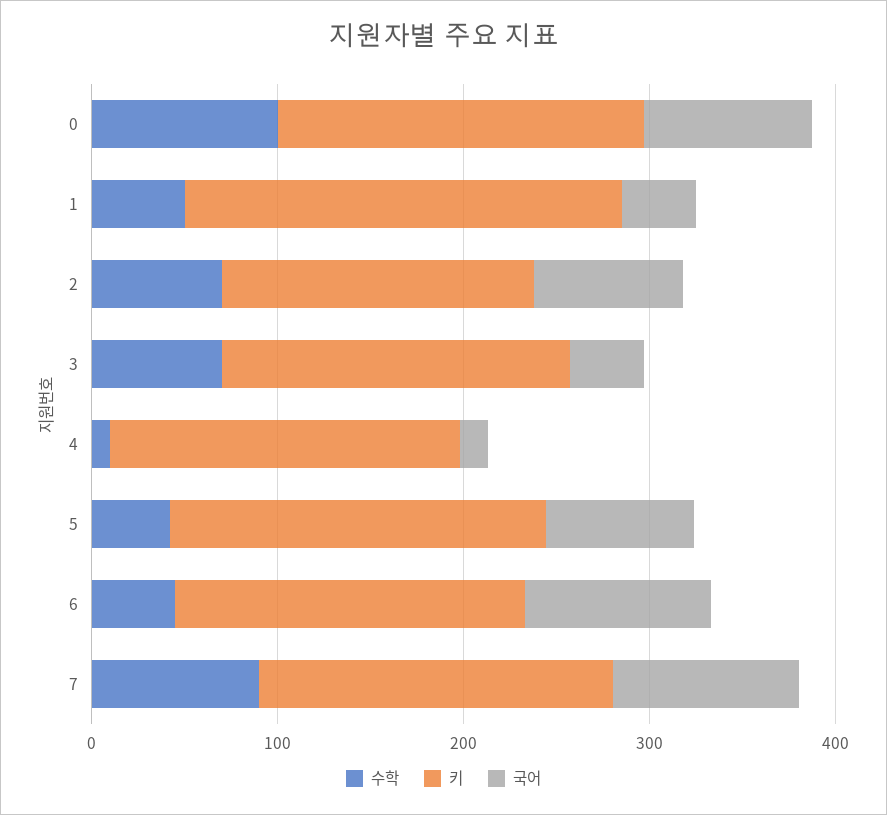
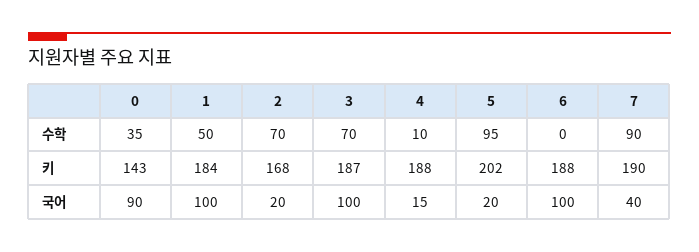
수학, 0: 100 -> 35
키, 0: 200 -> 143
키, 1: 240 -> 184
국어, 1: 40 -> 100
국어, 2: 80 -> 20
국어, 3: 40 -> 100
수학, 5: 40 -> 95
국어, 5: 80 -> 20
수학, 6: 40 -> 0
국어, 7: 100 -> 40

